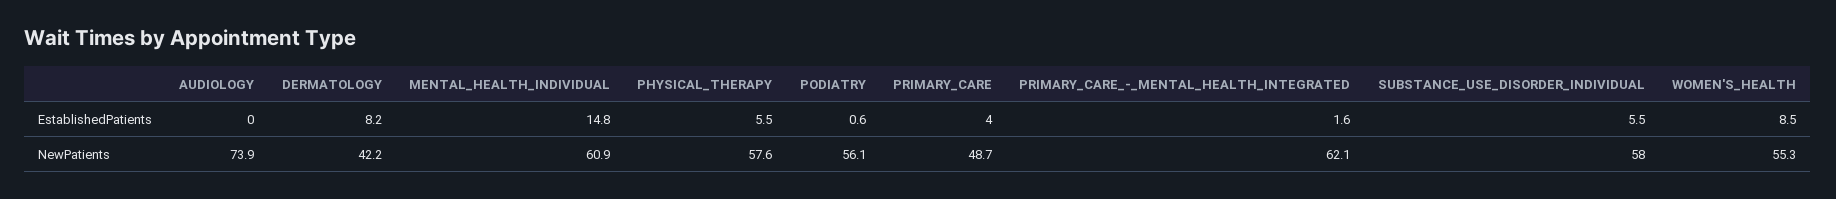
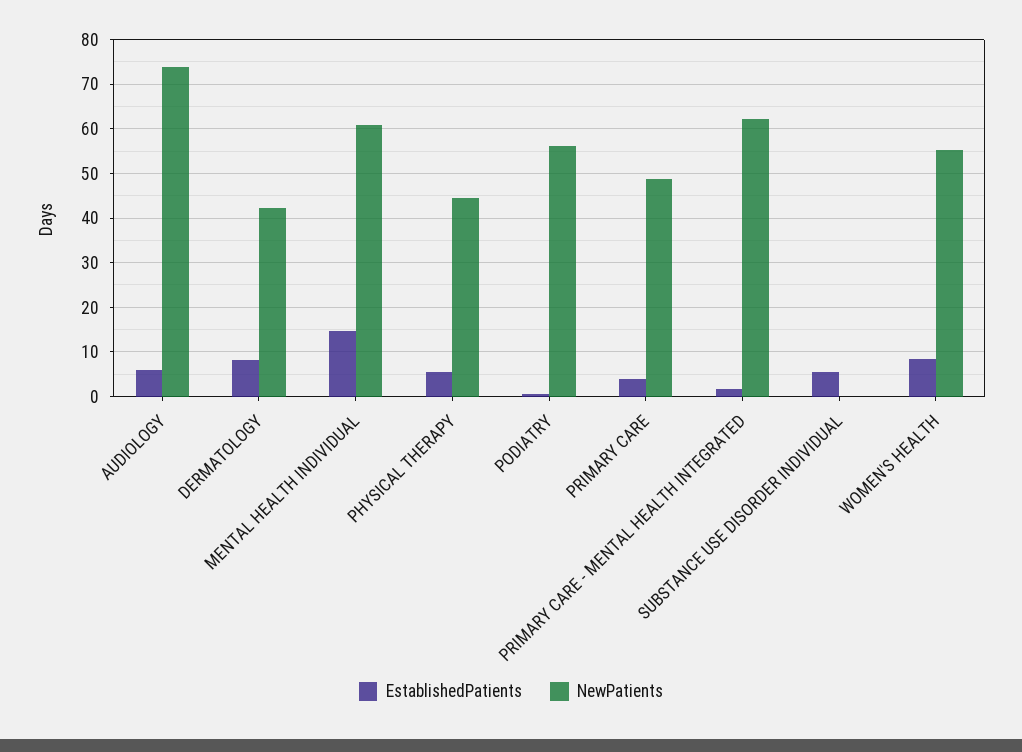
EstablishedPatients, AUDIOLOGY: 0 -> 6
NewPatients, PHYSICAL_THERAPY: 57.6 -> 44
NewPatients, SUBSTANCE_USE_DISORDER_INDIVIDUAL: 58 -> 0

